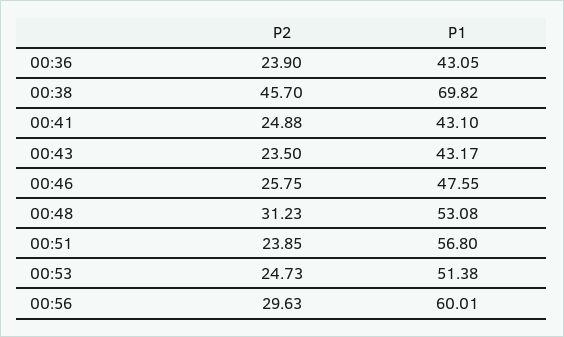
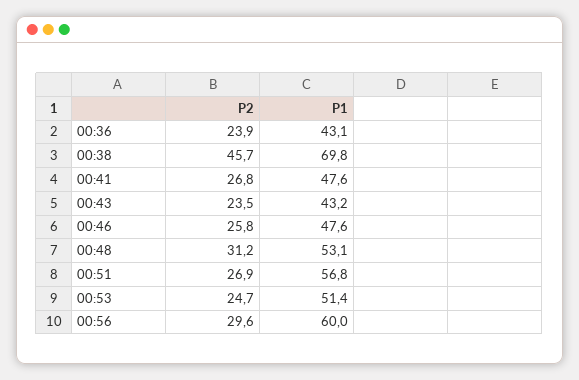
P2, 00:41: 24.88 -> 26.8
P1, 00:41: 43.1 -> 47.6
P2, 00:51: 23.85 -> 26.9

